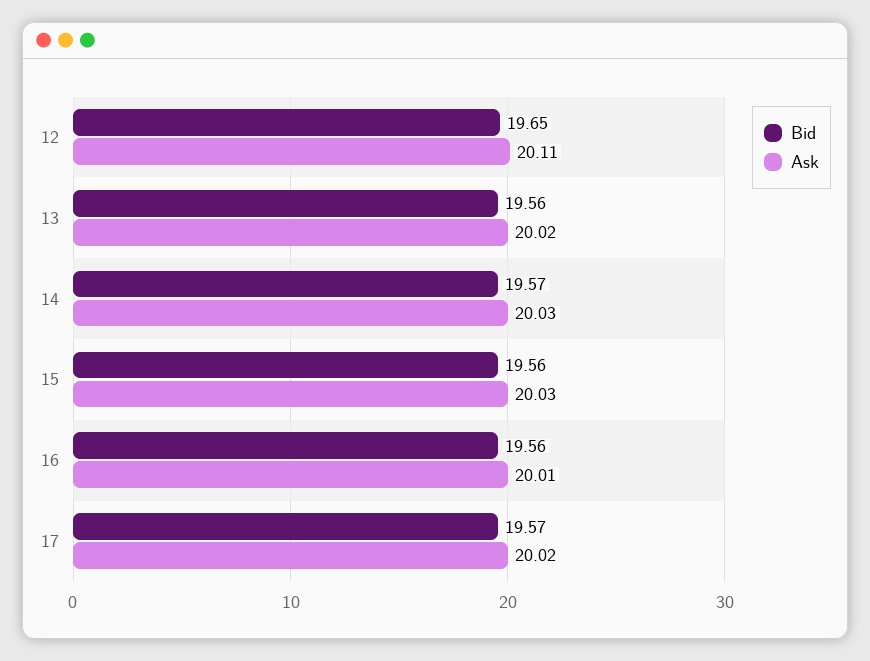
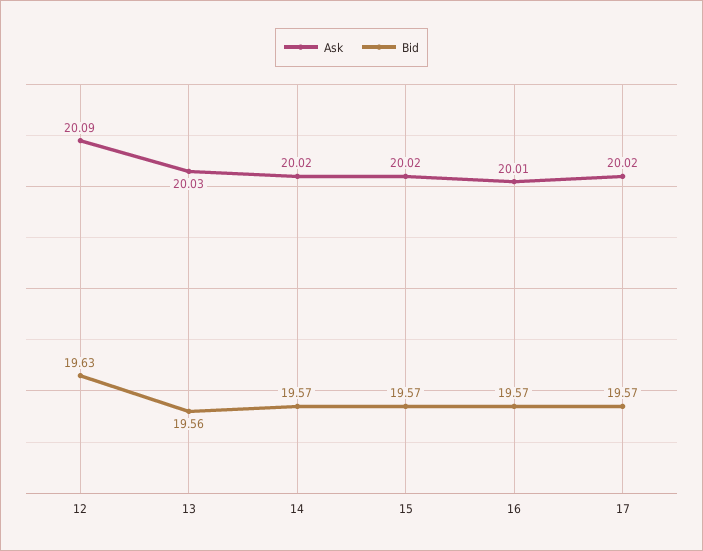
Bid, 12: 19.65 -> 19.63
Ask, 12: 20.11 -> 20.09
Ask, 13: 20.02 -> 20.03
Ask, 14: 20.03 -> 20.02
Bid, 15: 19.56 -> 19.57
Ask, 15: 20.03 -> 20.02
Bid, 16: 19.56 -> 19.57

